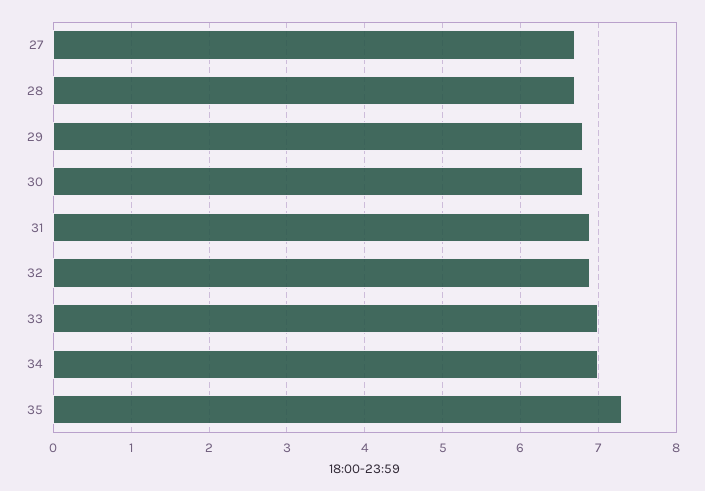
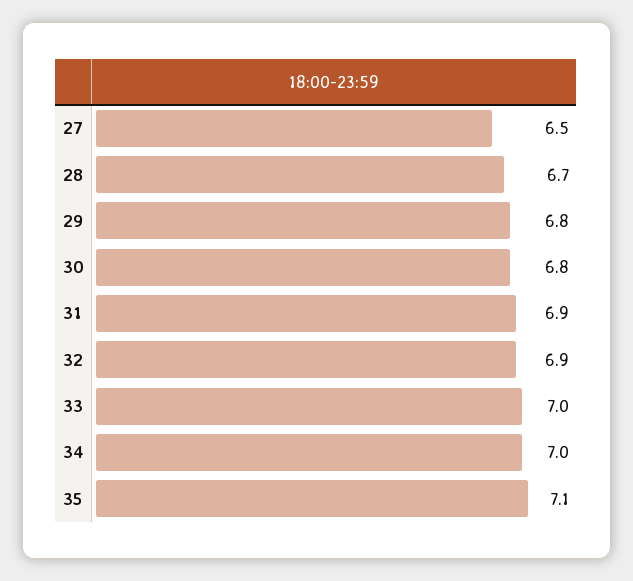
27: 6.7 -> 6.5
35: 7.3 -> 7.1

